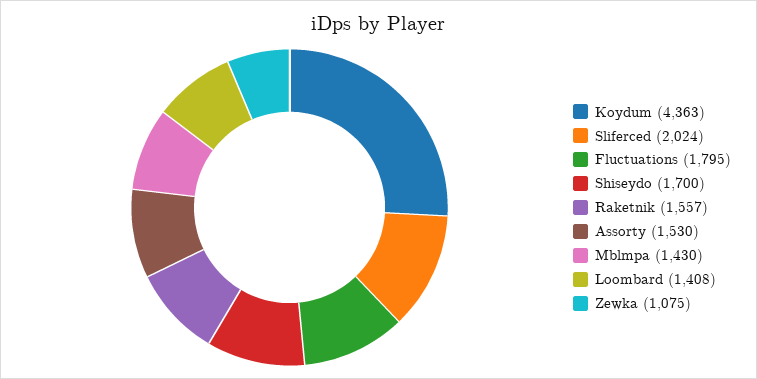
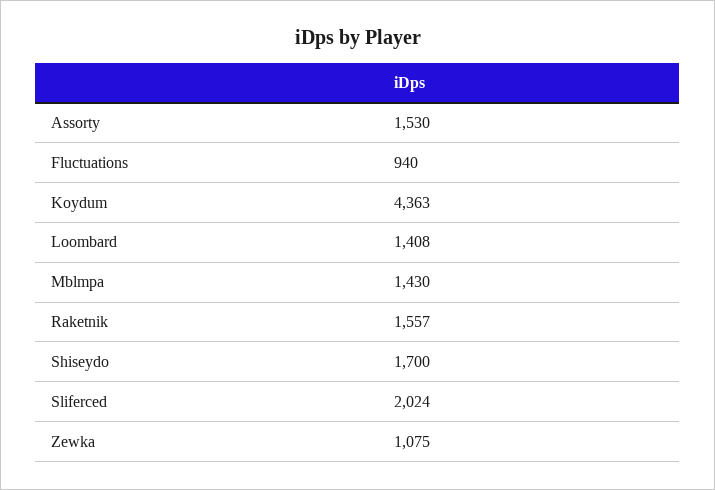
Fluctuations: 1795 -> 940

